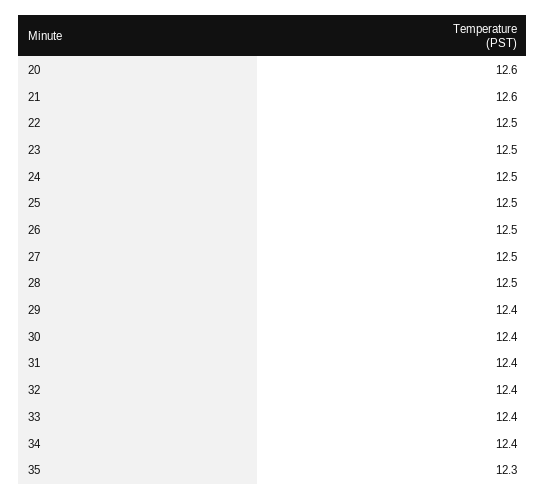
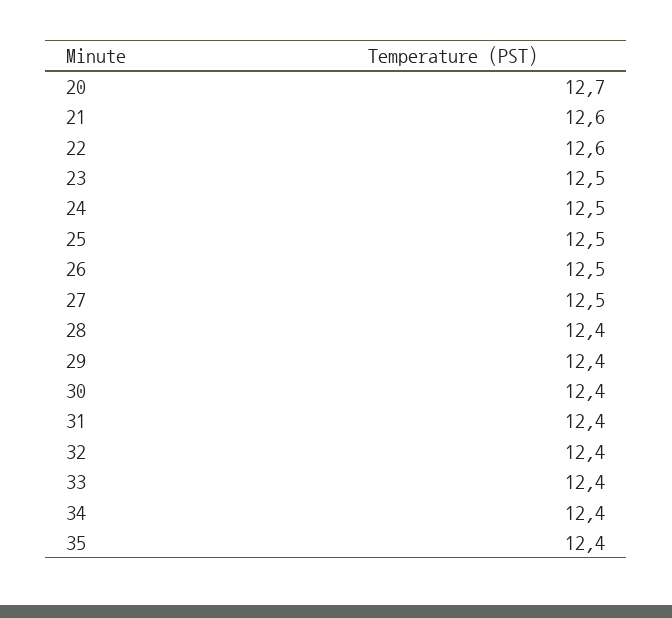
20: 12.6 -> 12.7
22: 12.5 -> 12.6
28: 12.5 -> 12.4
35: 12.3 -> 12.4

